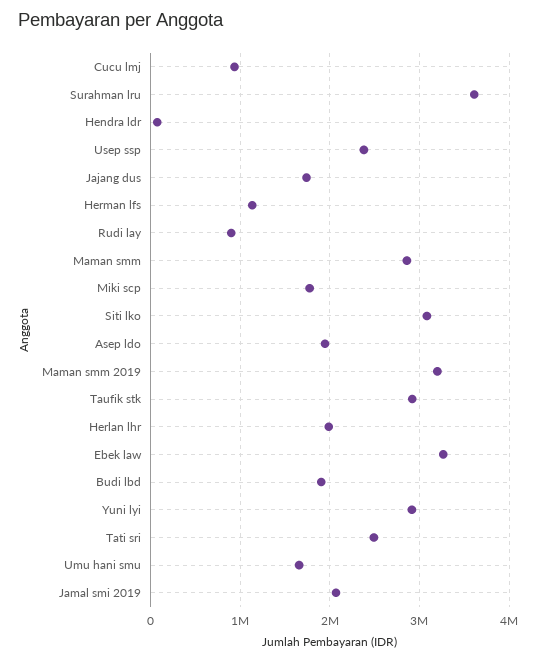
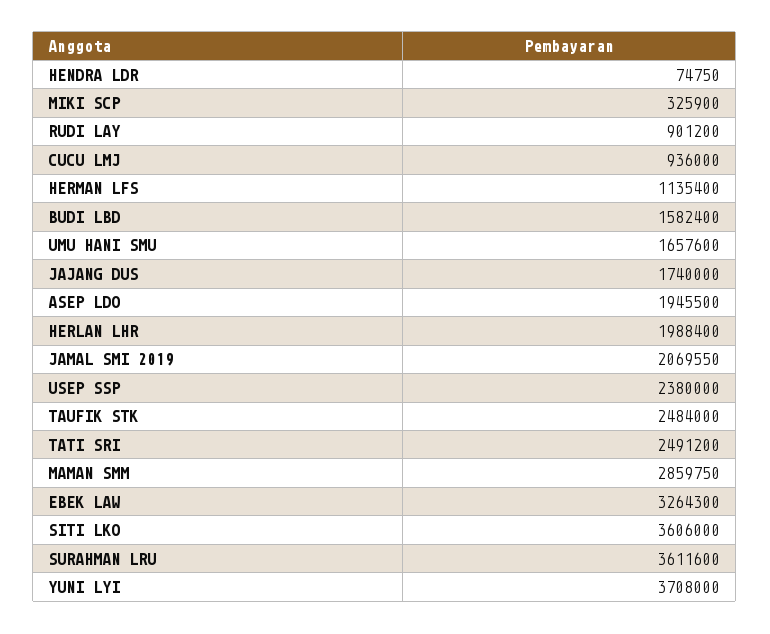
Miki scp: 1800000 -> 325900
Siti lko: 3100000 -> 3606000
Maman smm 2019: 3200000 -> none
Taufik stk: 2900000 -> 2484000
Budi lbd: 1900000 -> 1582400
Yuni lyi: 2900000 -> 3708000

